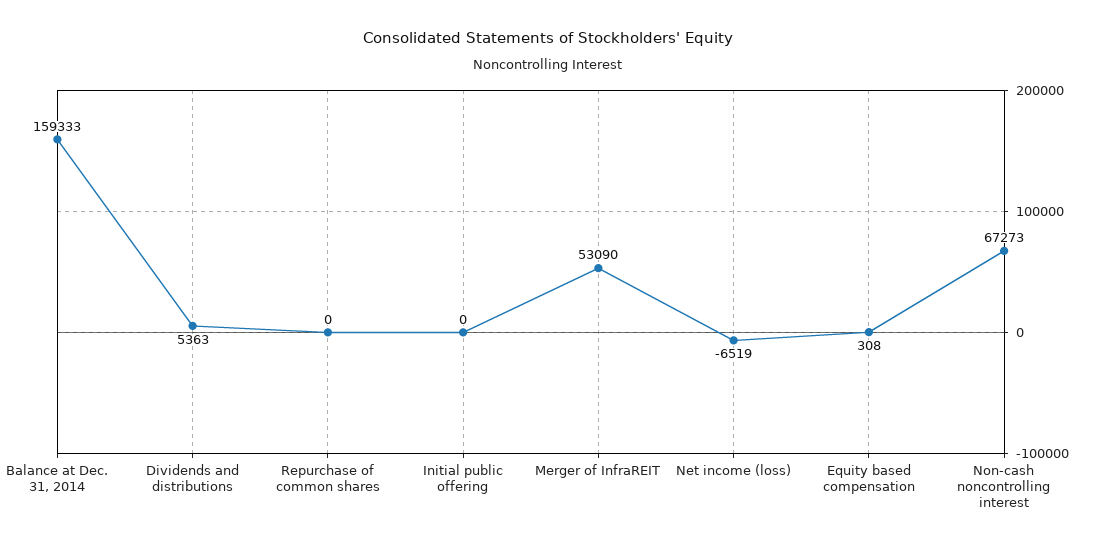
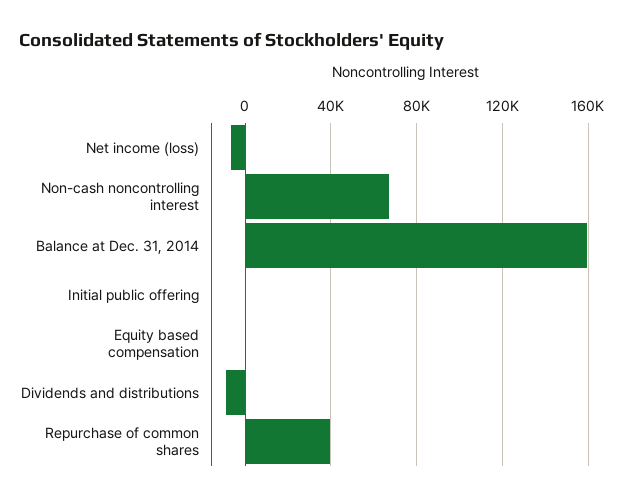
Dividends and distributions: 5363 -> -10000
Repurchase of common shares: 0 -> 40000
Merger of InfraREIT: 53090 -> none

